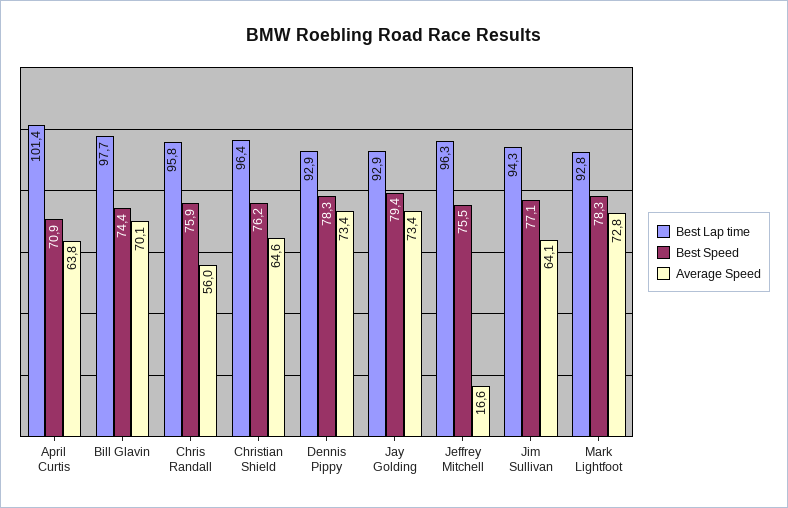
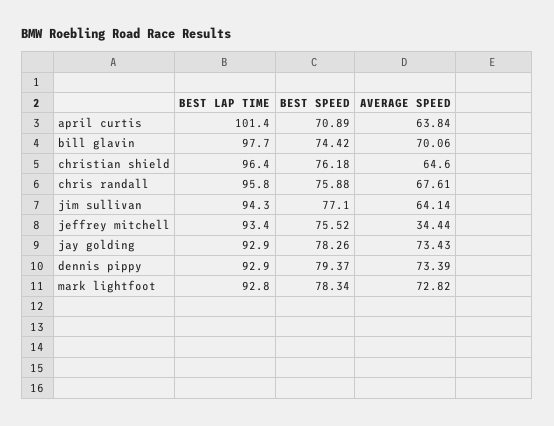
Average Speed, Chris Randall: 56 -> 67.61
Best Speed, Dennis Pippy: 78.3 -> 79.37
Best Speed, Jay Golding: 79.4 -> 78.26
Best Lap time, Jeffrey Mitchell: 96.3 -> 93.4
Average Speed, Jeffrey Mitchell: 16.6 -> 34.44

